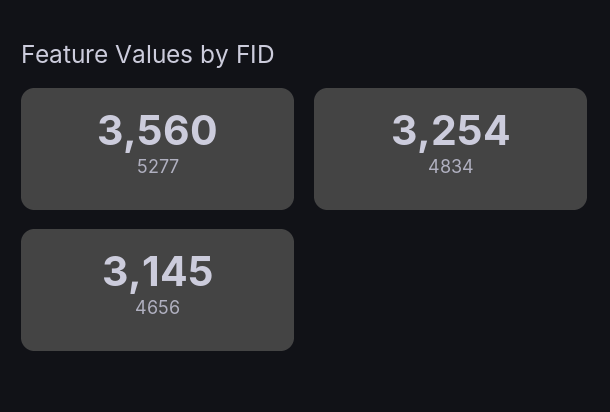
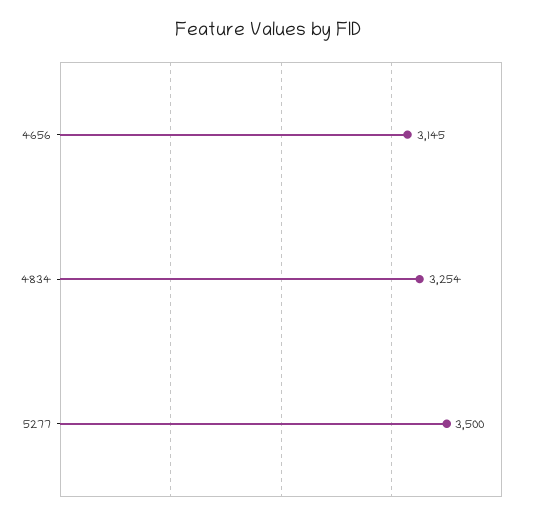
5277: 3560 -> 3500

